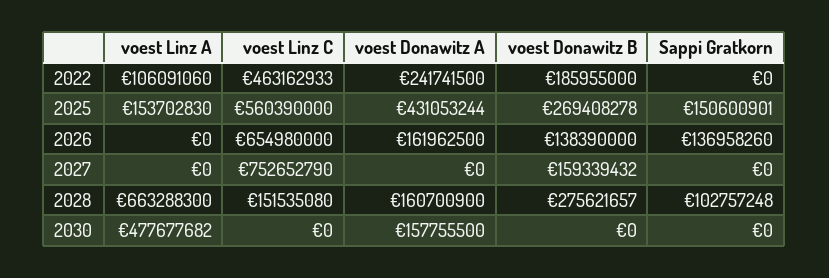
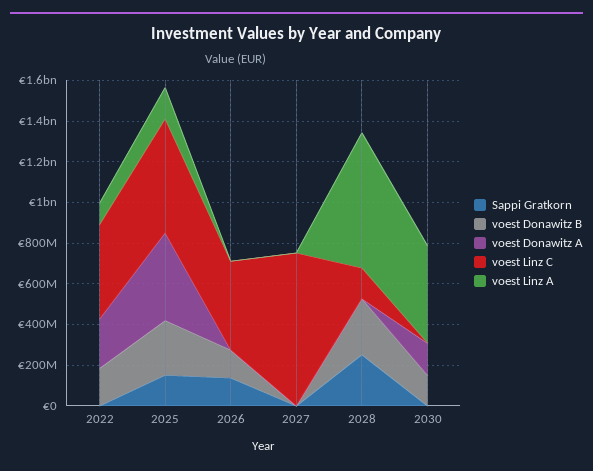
voest Linz C, 2026: 654980000 -> 450000000
voest Donawitz A, 2026: 161962500 -> 0
voest Donawitz B, 2027: 159339432 -> 0
voest Donawitz A, 2028: 160700900 -> 0
Sappi Gratkorn, 2028: 102757248 -> 250000000
voest Donawitz B, 2030: 0 -> 150000000

